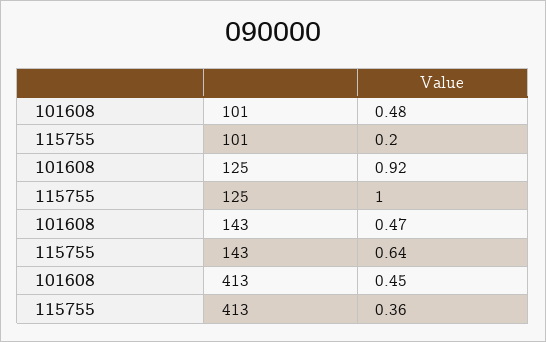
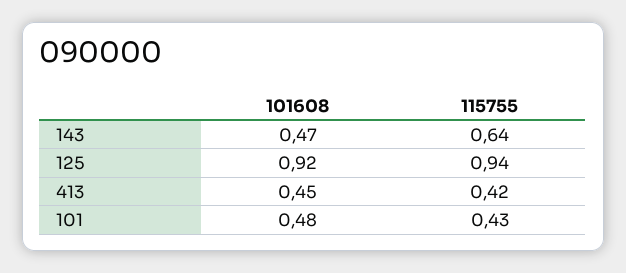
115755, 101: 0.2 -> 0.43
115755, 125: 1 -> 0.94
115755, 413: 0.36 -> 0.42

